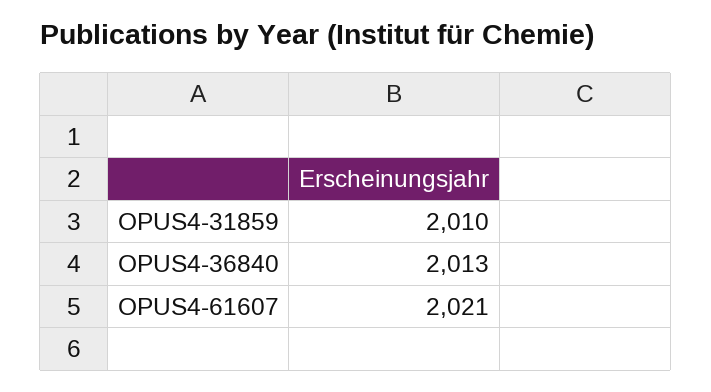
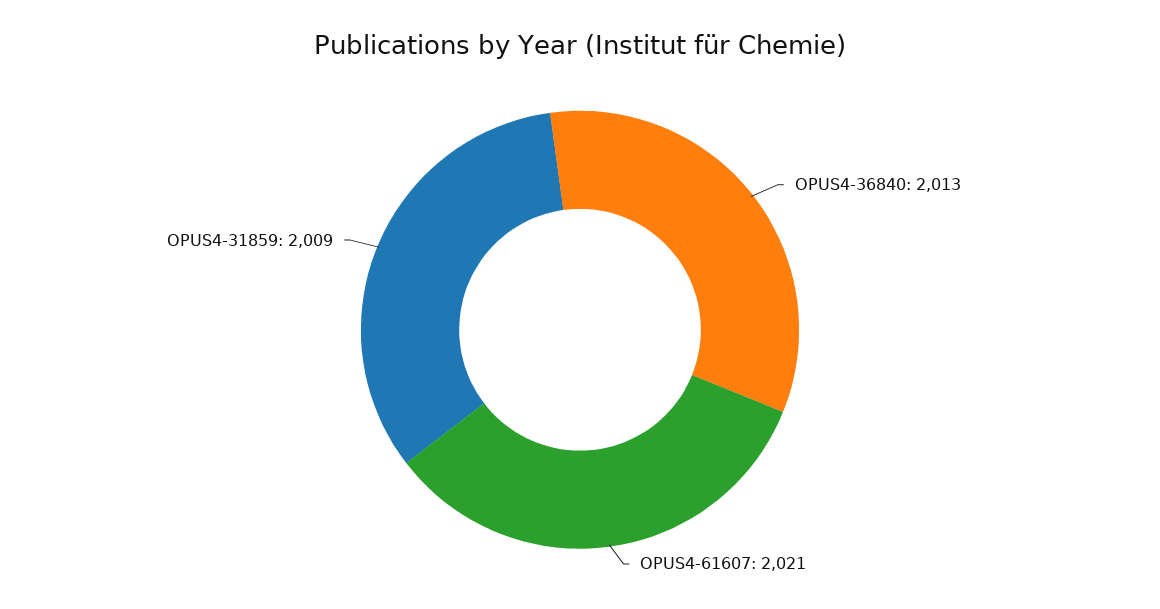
OPUS4-31859: 2010 -> 2009

